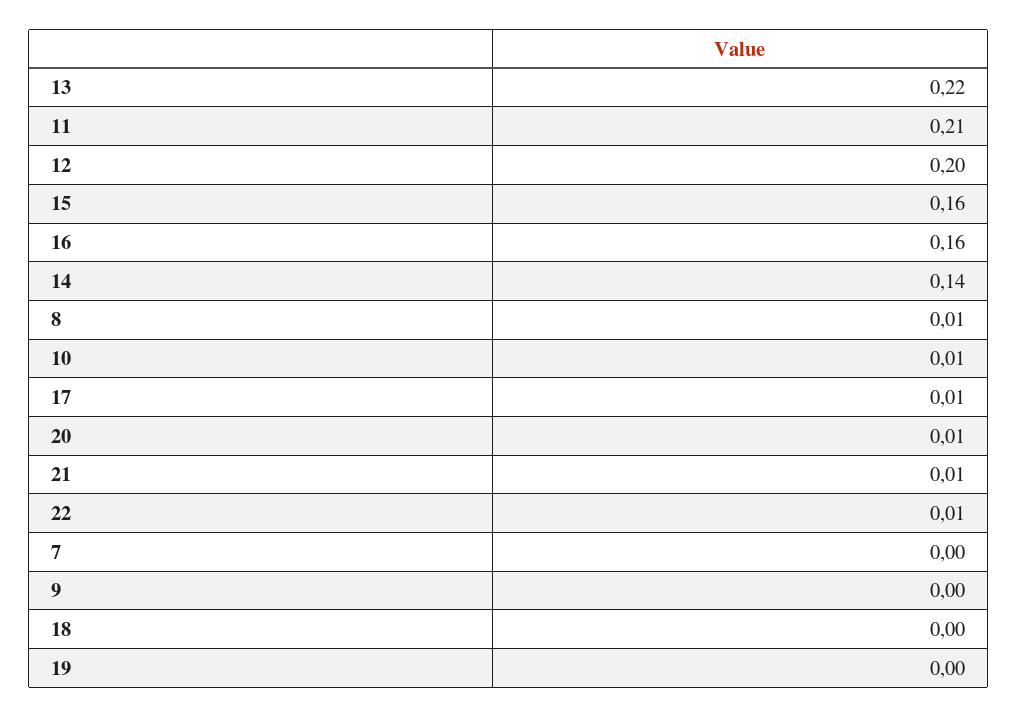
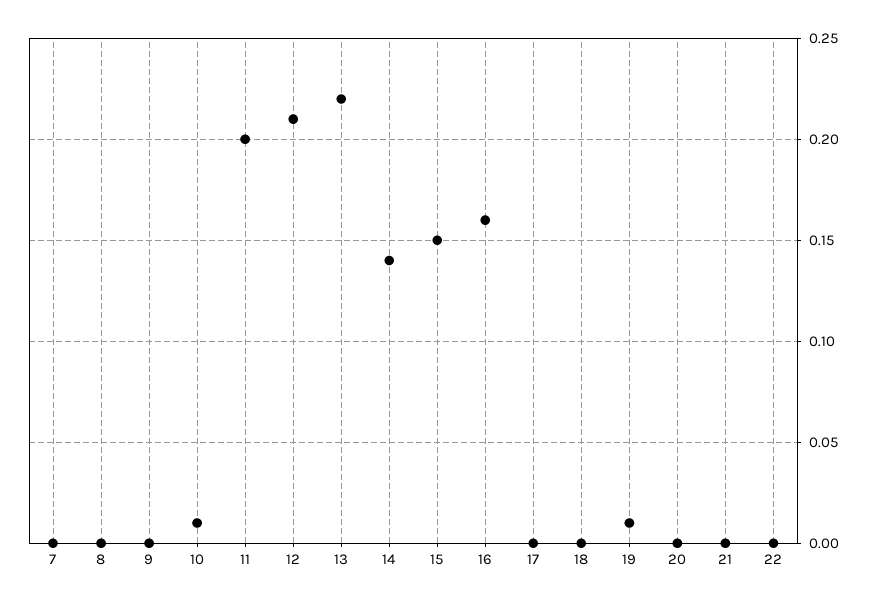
11: 0.21 -> 0.2
12: 0.2 -> 0.21
15: 0.16 -> 0.15
8: 0.01 -> 0
17: 0.01 -> 0
20: 0.01 -> 0
21: 0.01 -> 0
22: 0.01 -> 0
19: 0 -> 0.01

